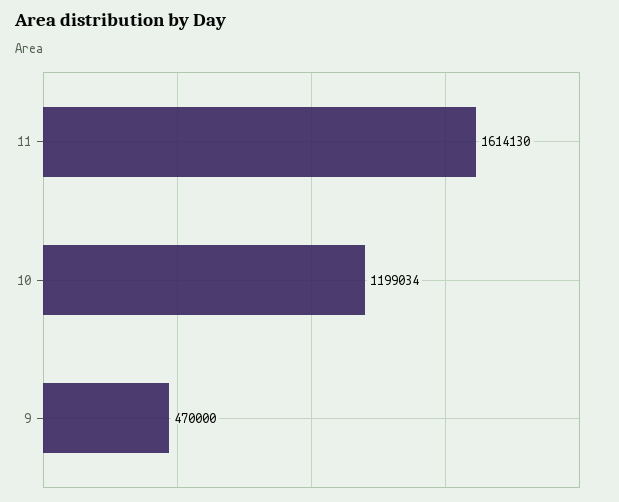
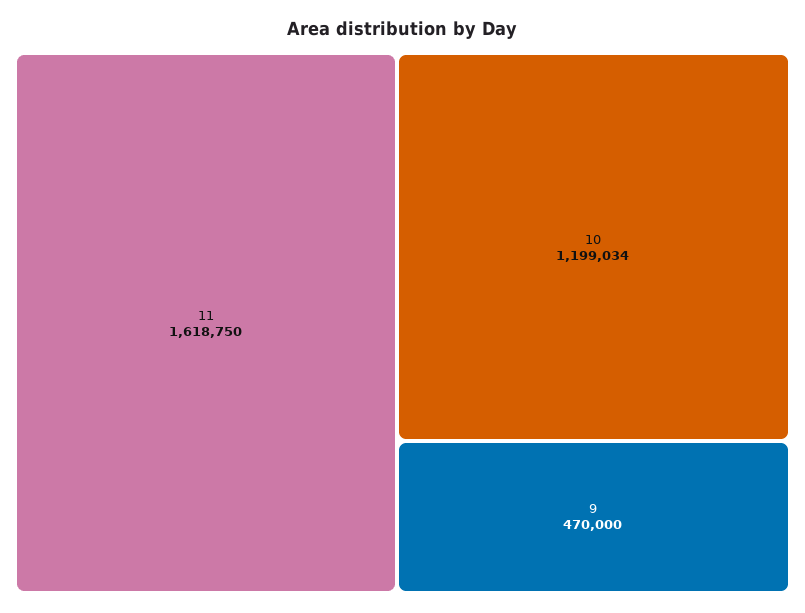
11: 1614130 -> 1618750

